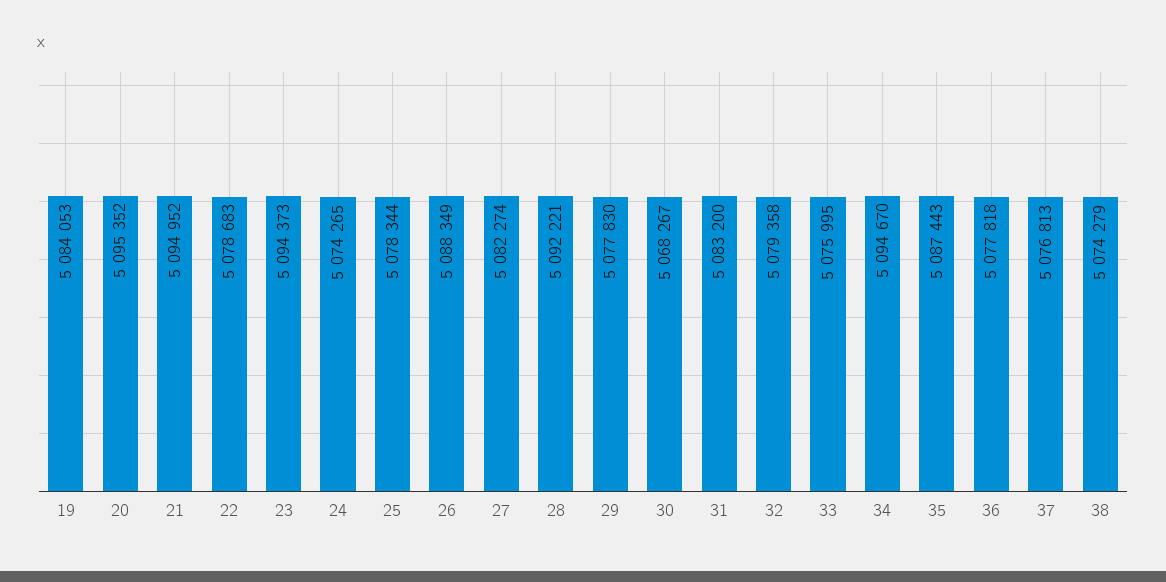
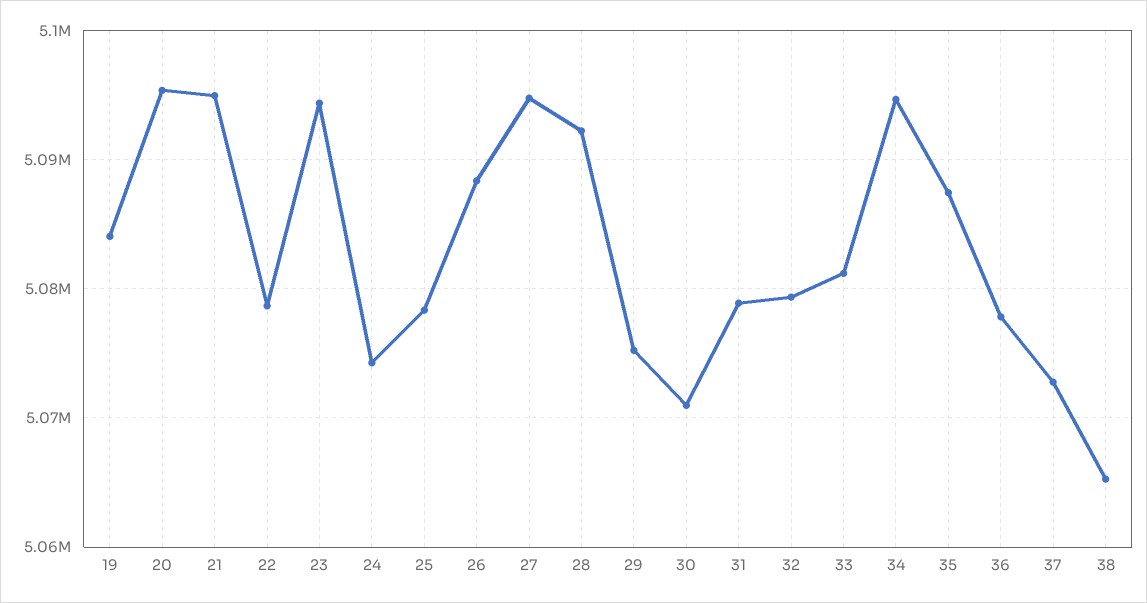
27: 5082274 -> 5095000
29: 5077830 -> 5075000
30: 5068267 -> 5071000
31: 5083200 -> 5079000
33: 5075995 -> 5081000
37: 5076813 -> 5073000
38: 5074279 -> 5065000

